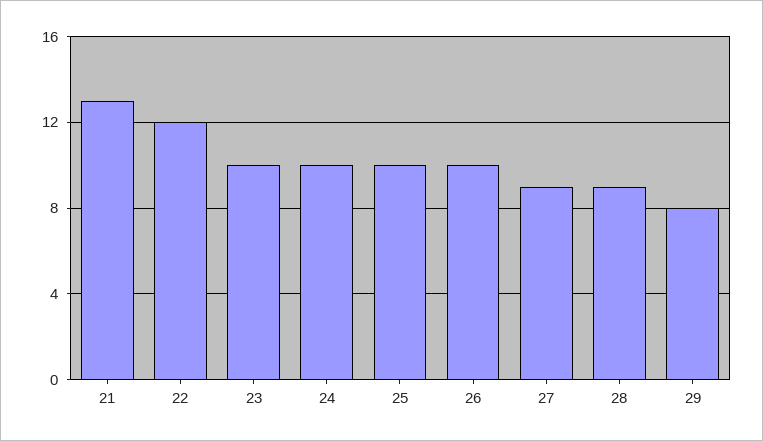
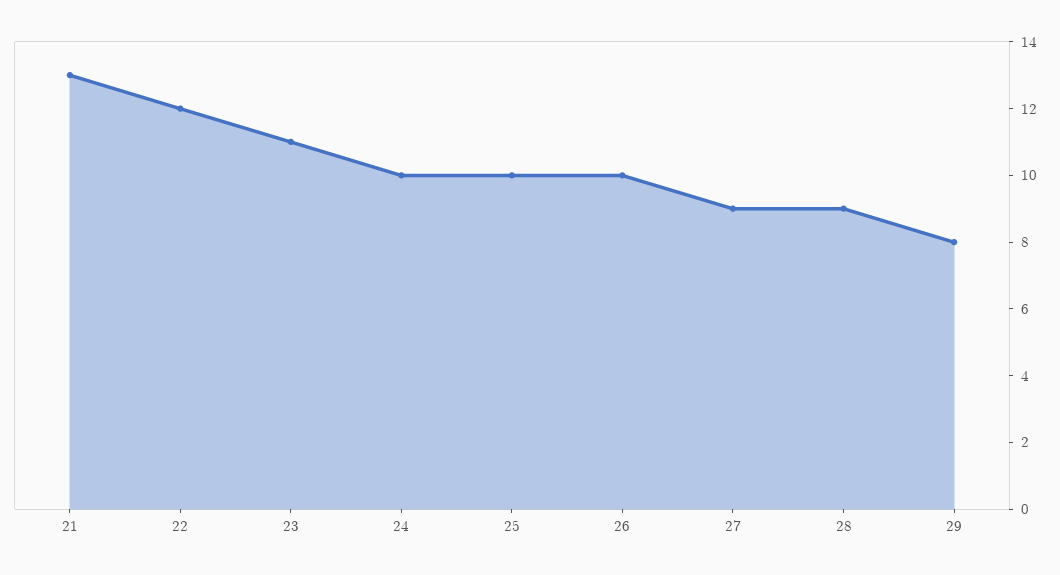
23: 10 -> 11

